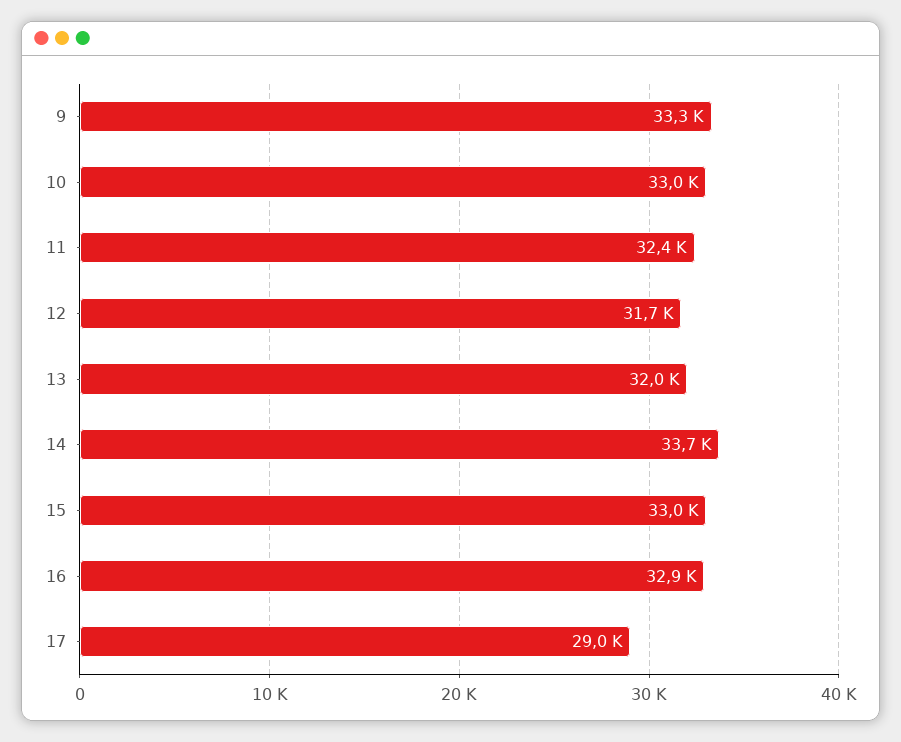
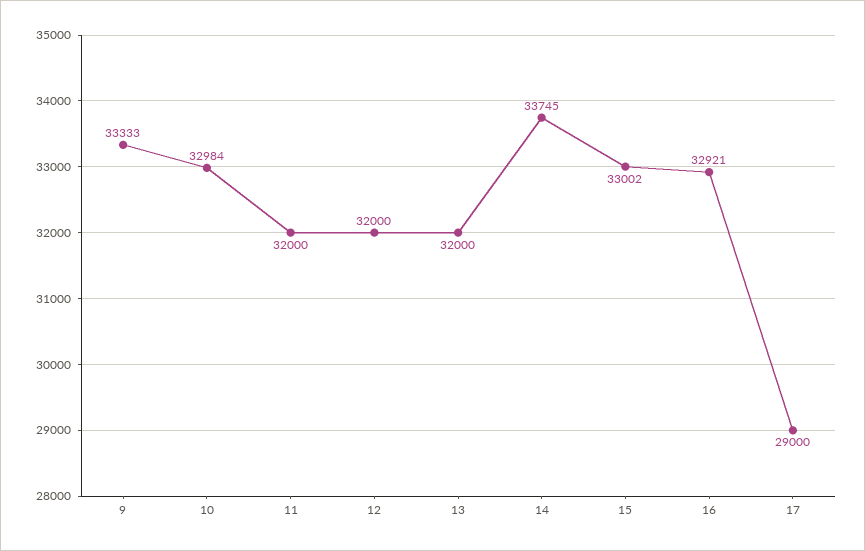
11: 32400 -> 32000
12: 31700 -> 32000

